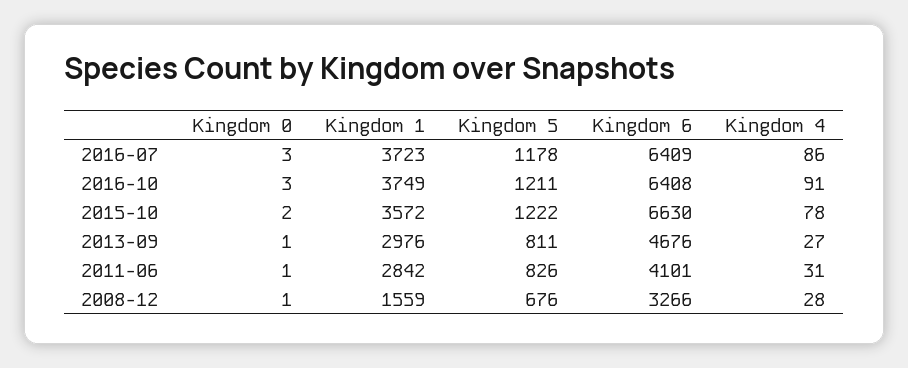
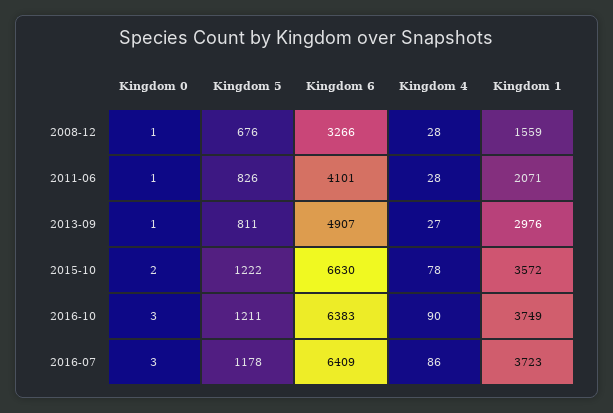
Kingdom 6, 2016-10: 6408 -> 6383
Kingdom 4, 2016-10: 91 -> 90
Kingdom 6, 2013-09: 4676 -> 4907
Kingdom 1, 2011-06: 2842 -> 2071
Kingdom 4, 2011-06: 31 -> 28

